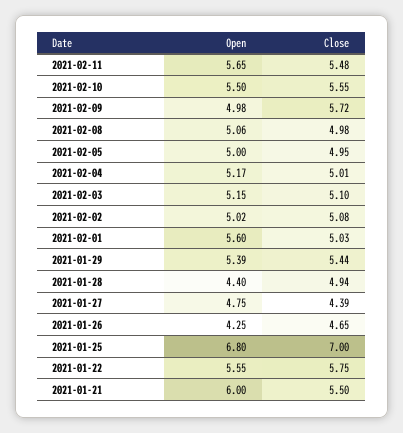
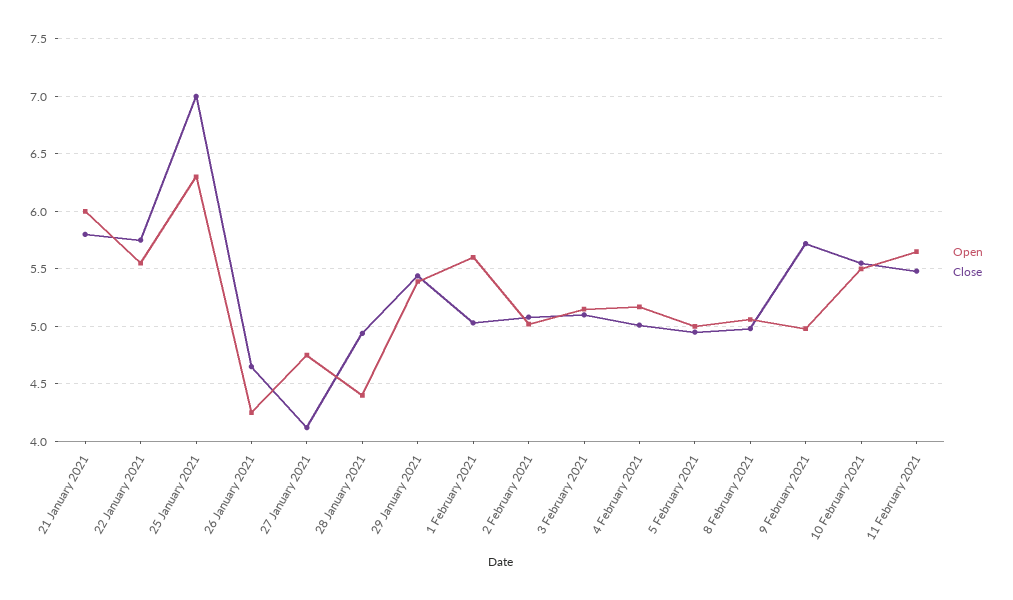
Close, 2021-01-27: 4.39 -> 4.1
Open, 2021-01-25: 6.8 -> 6.3
Close, 2021-01-21: 5.5 -> 5.8

